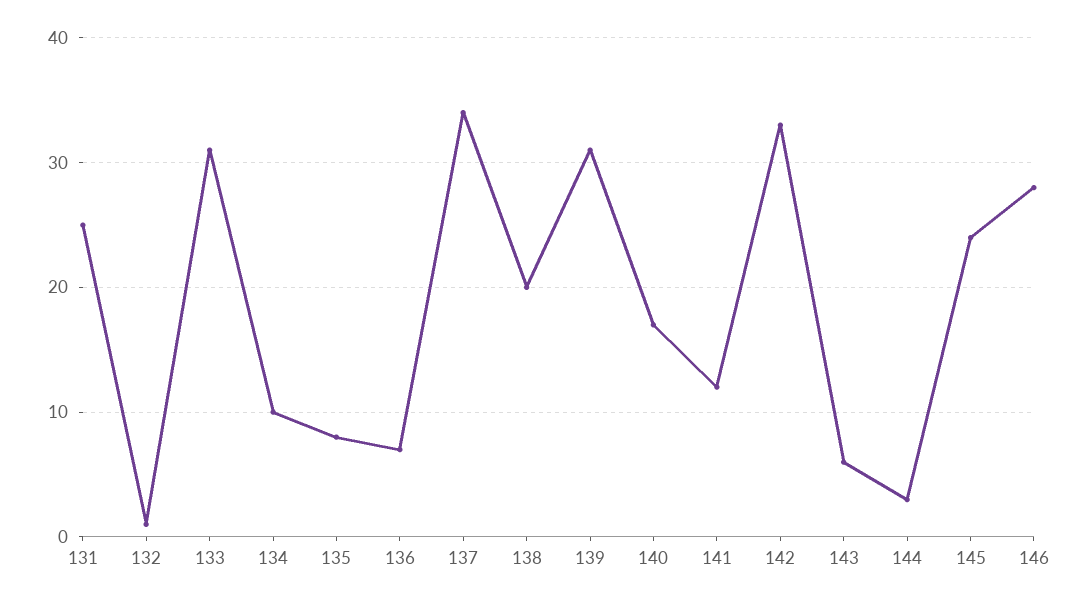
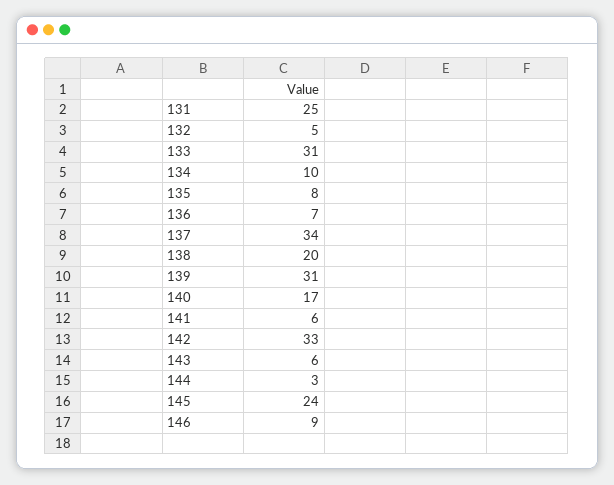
132: 1 -> 5
141: 12 -> 6
146: 28 -> 9

